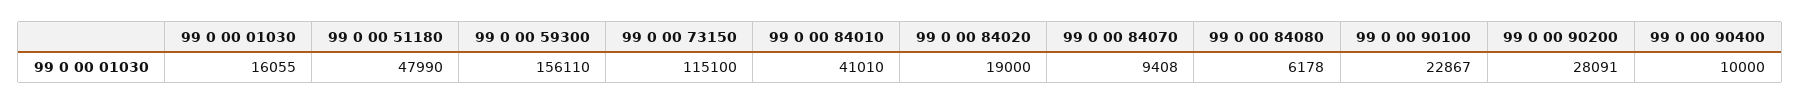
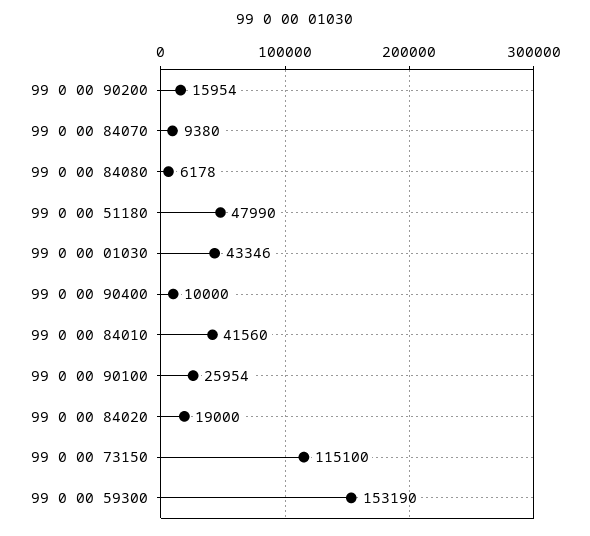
99 0 00 01030: 16055 -> 43346
99 0 00 59300: 156110 -> 153190
99 0 00 84010: 41010 -> 41560
99 0 00 84070: 9408 -> 9380
99 0 00 90100: 22867 -> 25954
99 0 00 90200: 28091 -> 15954

